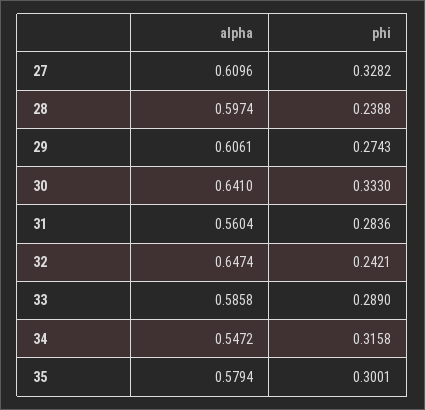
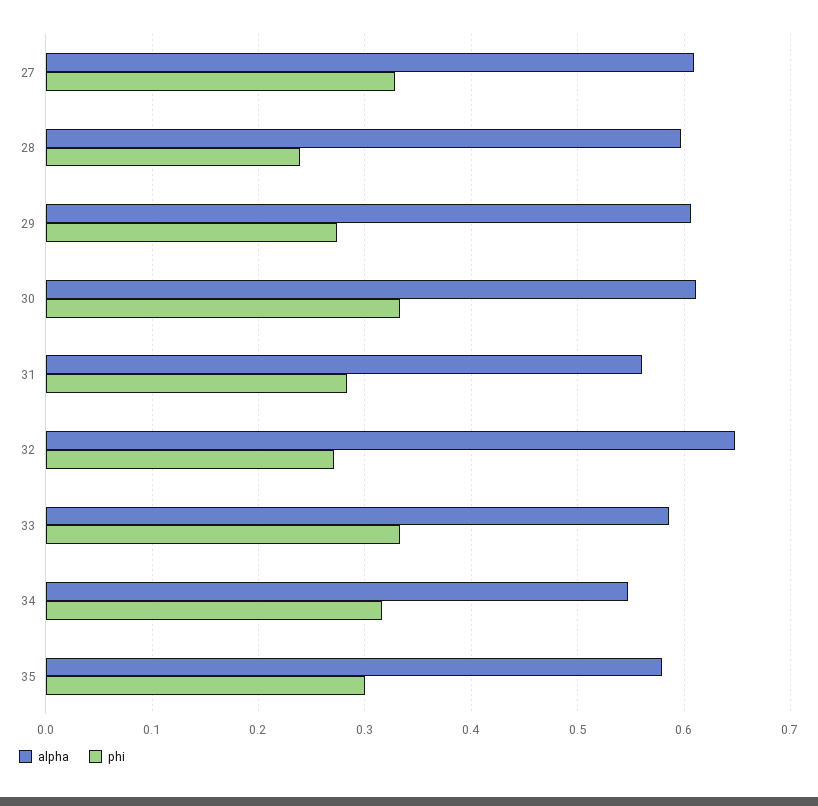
alpha, 30: 0.641 -> 0.61
phi, 32: 0.2421 -> 0.27
phi, 33: 0.289 -> 0.33

